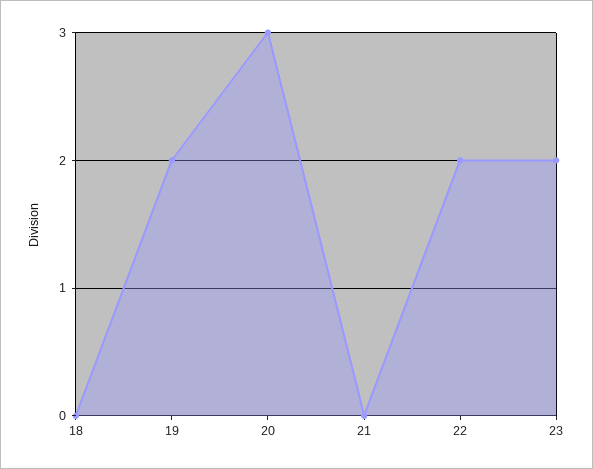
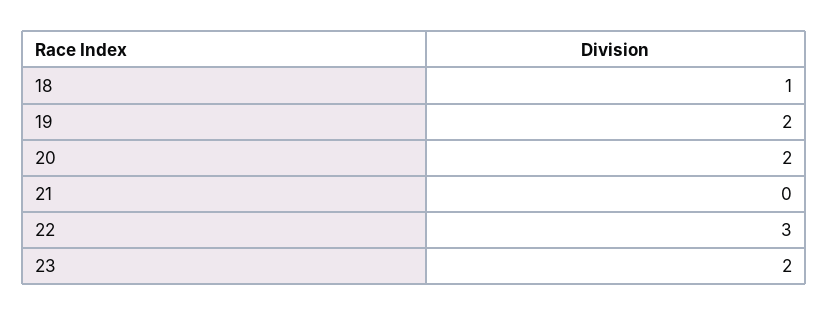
18: 0 -> 1
20: 3 -> 2
22: 2 -> 3

